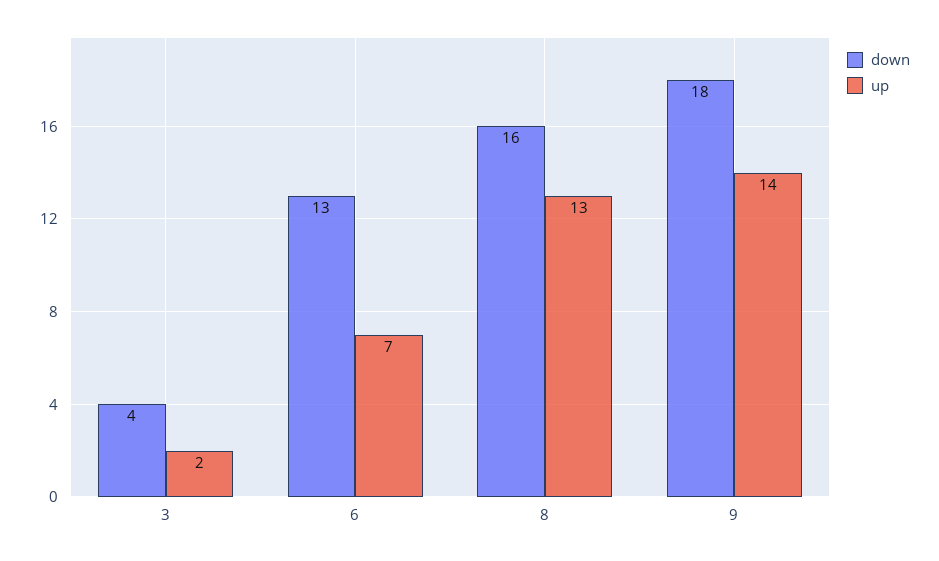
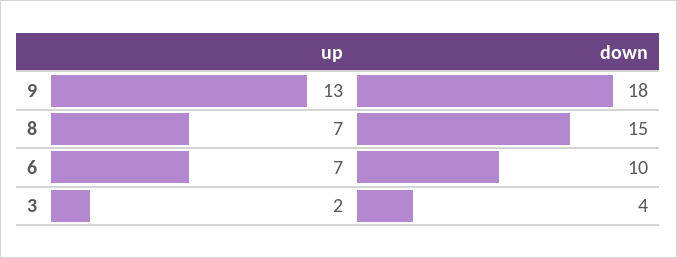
down, 6: 13 -> 10
down, 8: 16 -> 15
up, 8: 13 -> 7
up, 9: 14 -> 13

